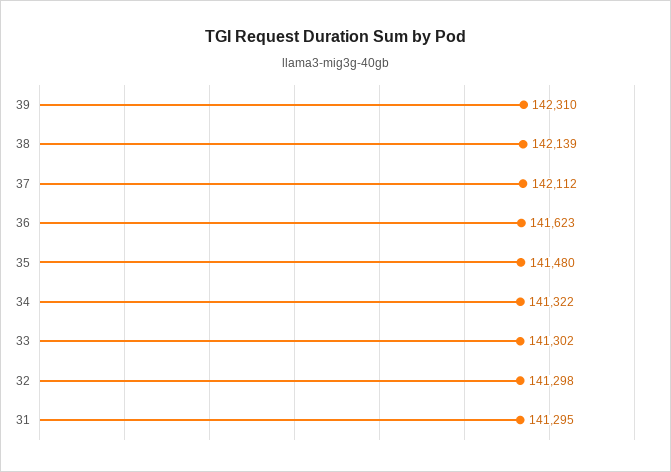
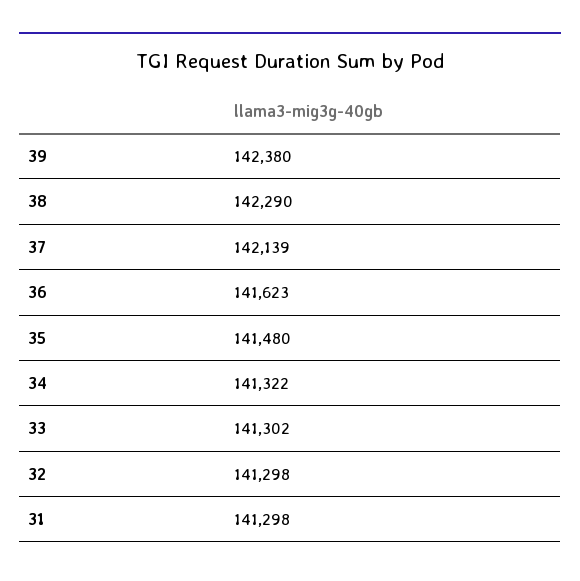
39: 142310 -> 142380
38: 142139 -> 142290
37: 142112 -> 142139
31: 141295 -> 141298

